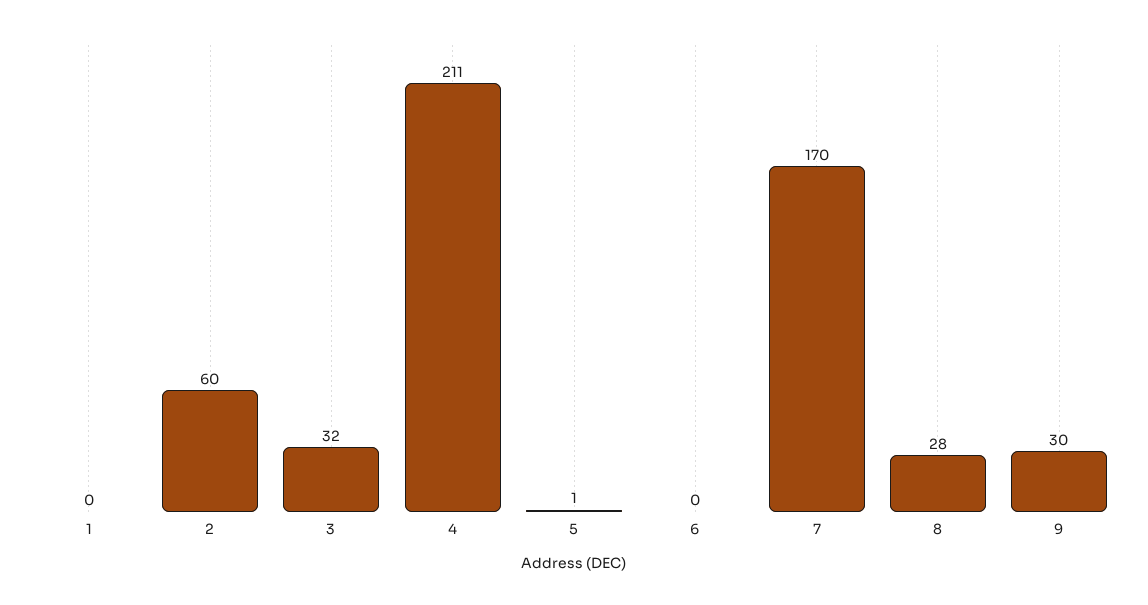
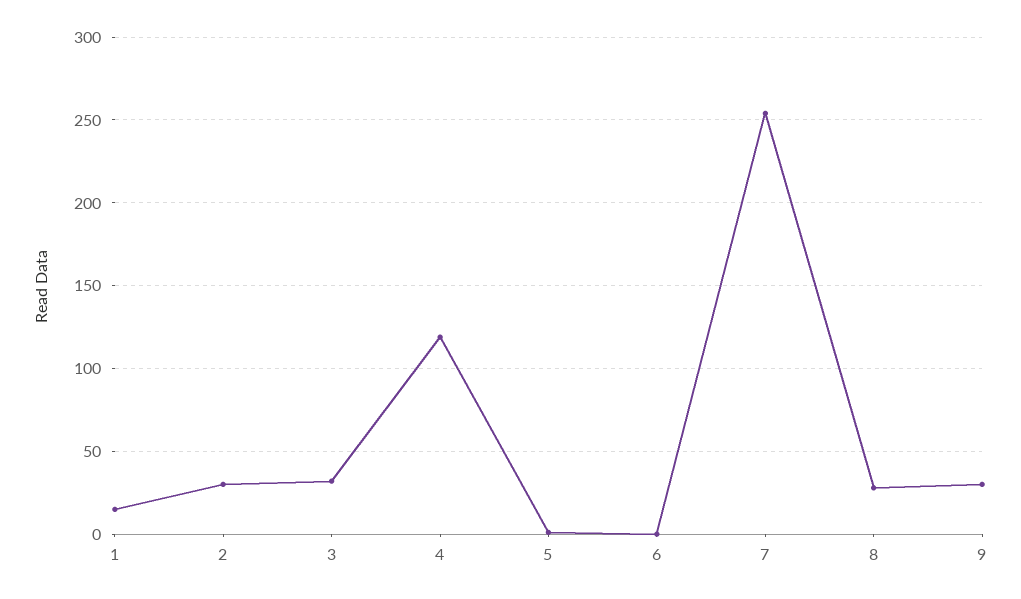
1: 0 -> 15
2: 60 -> 30
4: 211 -> 120
7: 170 -> 255

